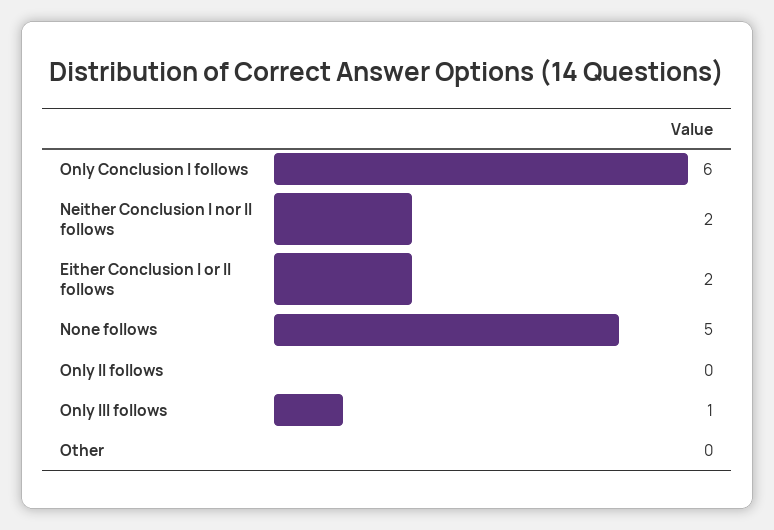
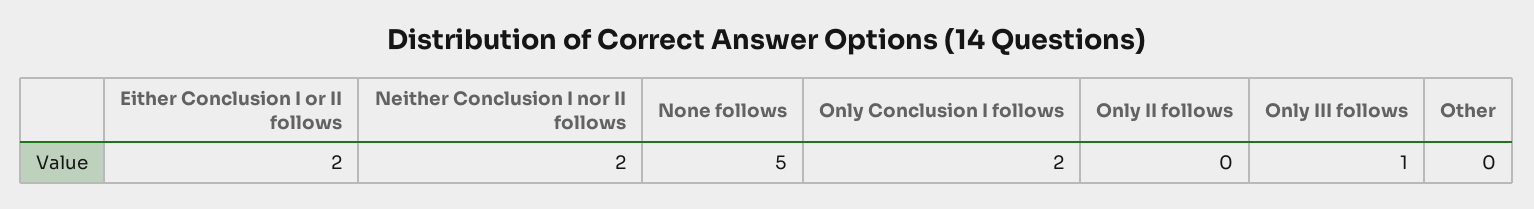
Only Conclusion I follows: 6 -> 2

